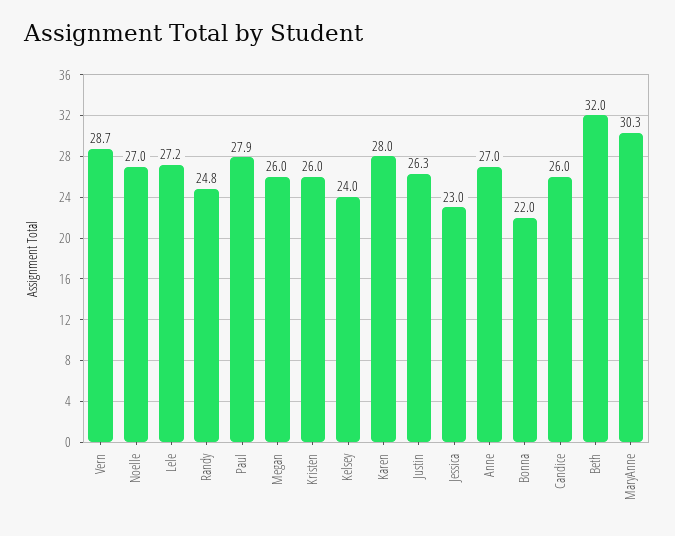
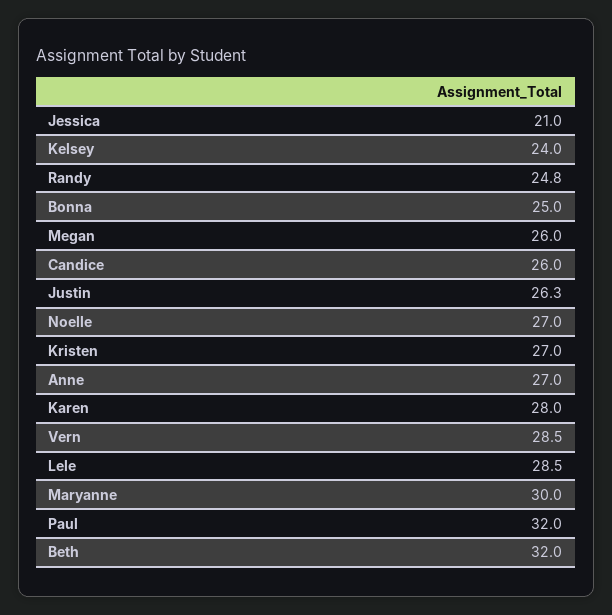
Vern: 28.7 -> 28.5
Lele: 27.2 -> 28.5
Paul: 27.9 -> 32
Kristen: 26 -> 27
Jessica: 23 -> 21
Bonna: 22 -> 25
MaryAnne: 30.3 -> 30

